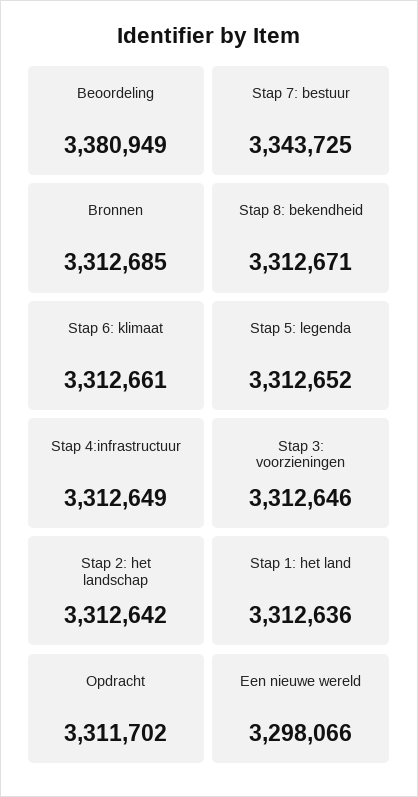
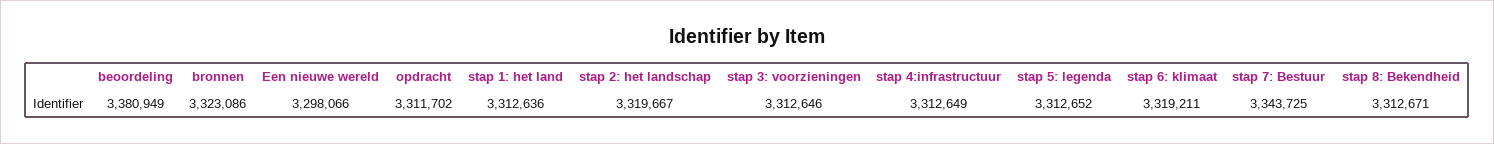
Bronnen: 3312685 -> 3323086
Stap 6: klimaat: 3312661 -> 3319211
Stap 2: het landschap: 3312642 -> 3319667

